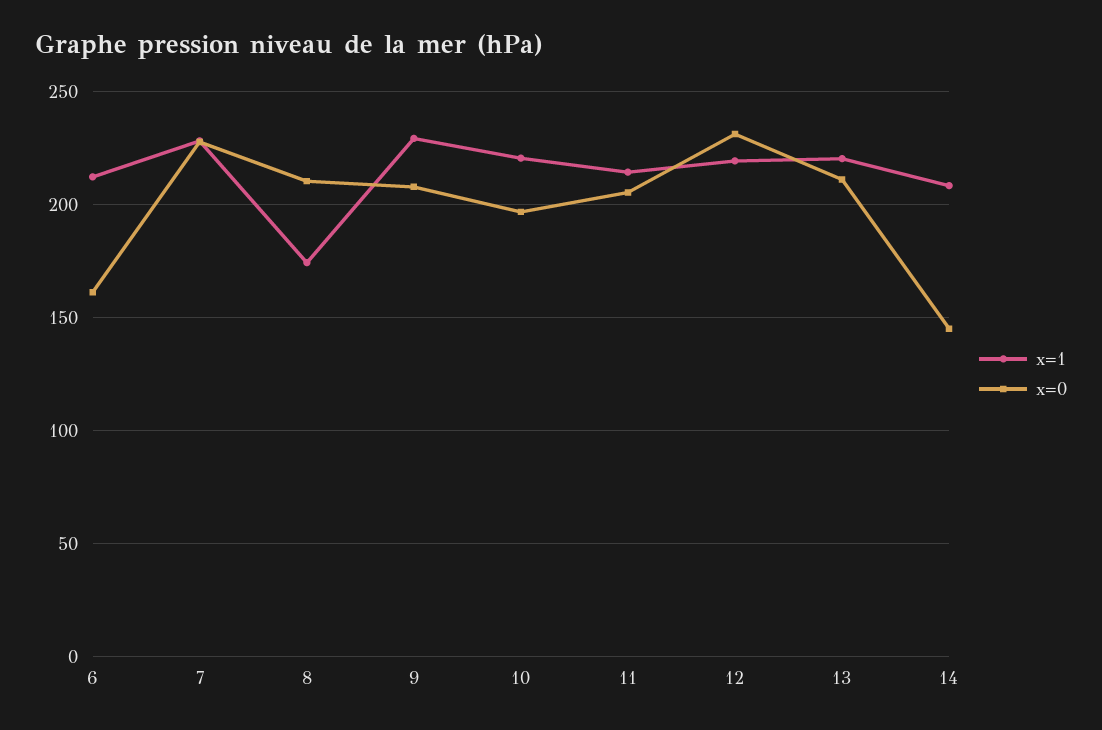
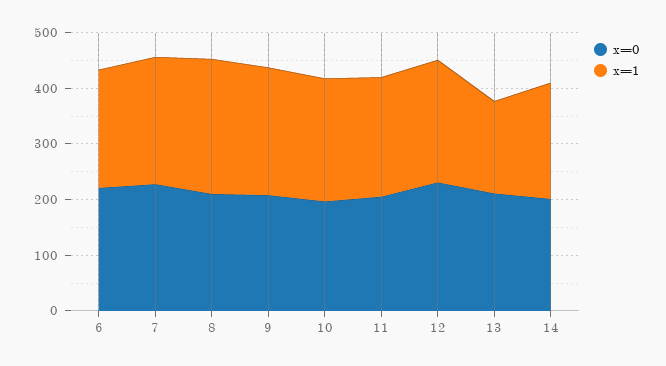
x=0, 6: 160 -> 220
x=1, 8: 175 -> 240
x=1, 13: 220 -> 160
x=0, 14: 145 -> 200

